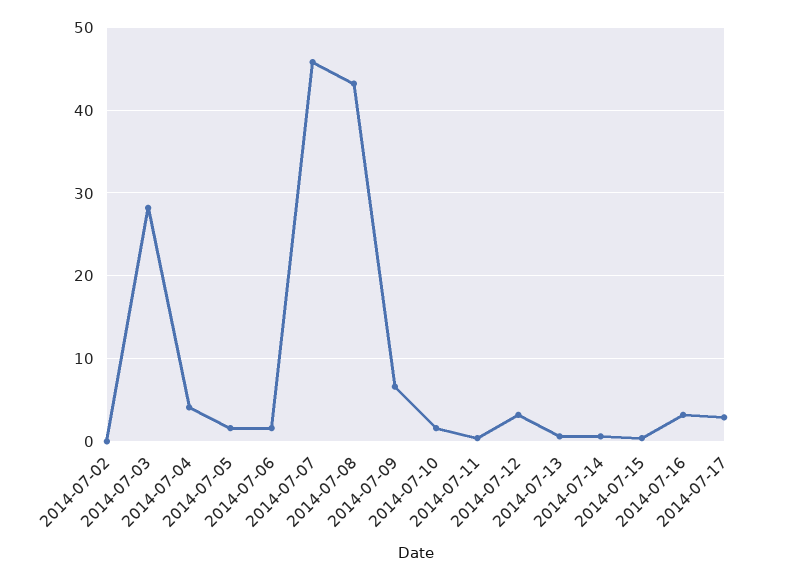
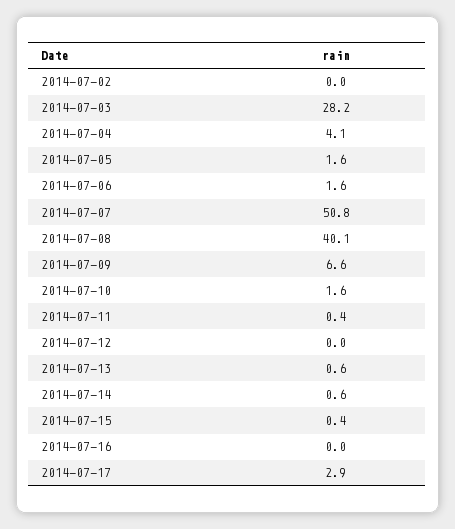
2014-07-07: 46 -> 50.8
2014-07-08: 43 -> 40.1
2014-07-12: 3 -> 0
2014-07-16: 3 -> 0

